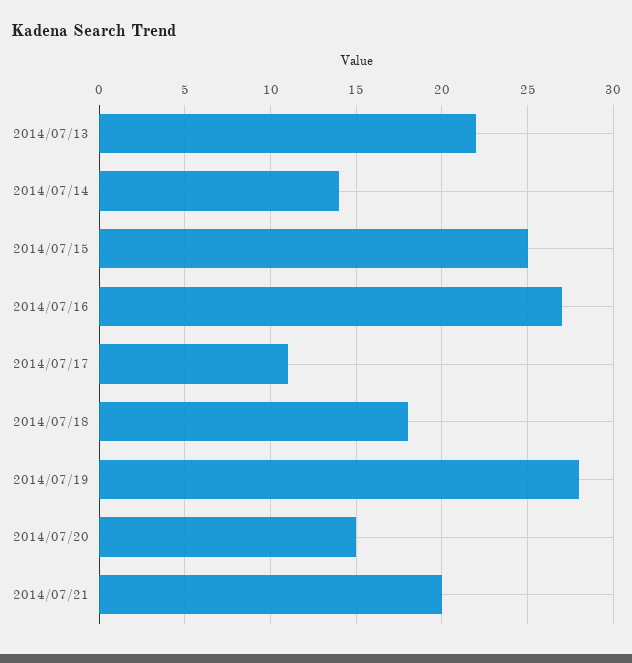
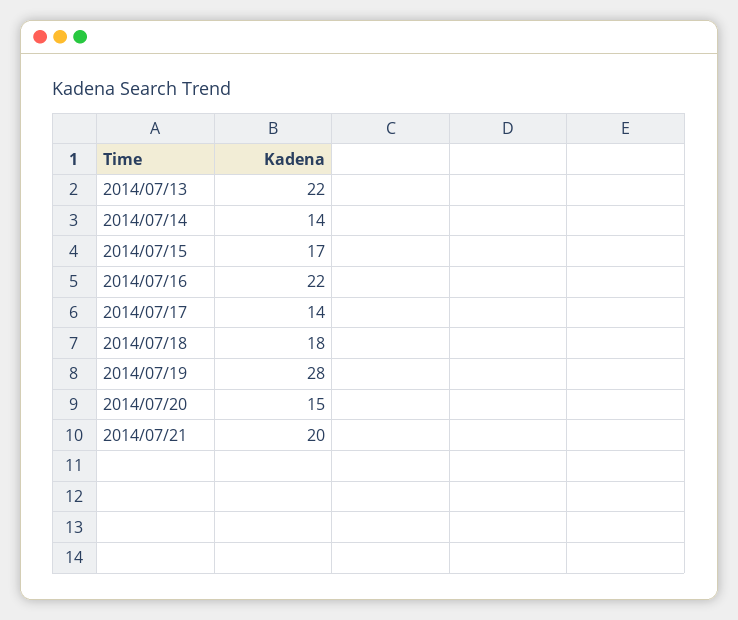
2014/07/15: 25 -> 17
2014/07/16: 27 -> 22
2014/07/17: 11 -> 14

